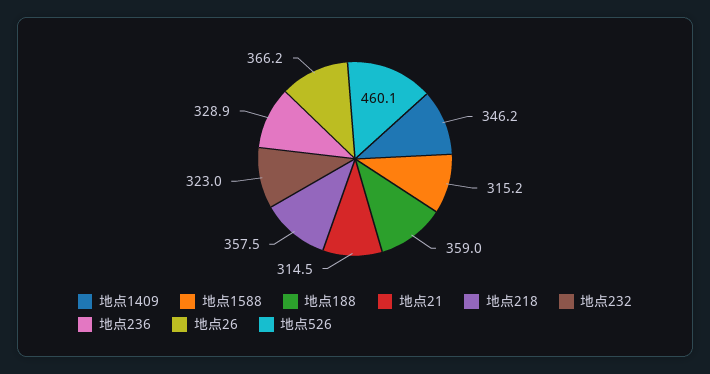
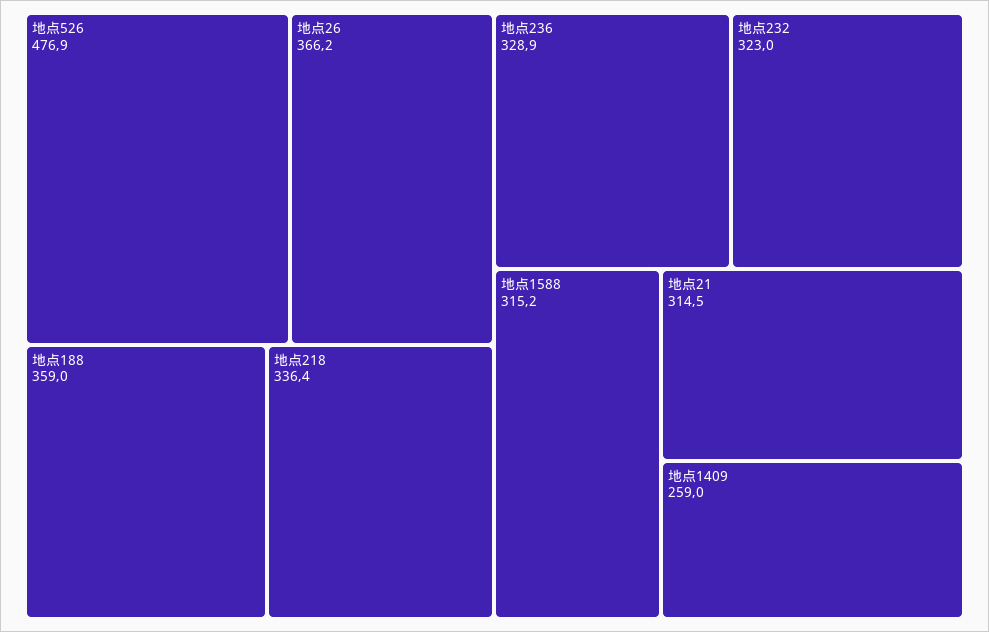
地点1409: 346.2 -> 259
地点218: 357.5 -> 336.4
地点526: 460.1 -> 476.9

